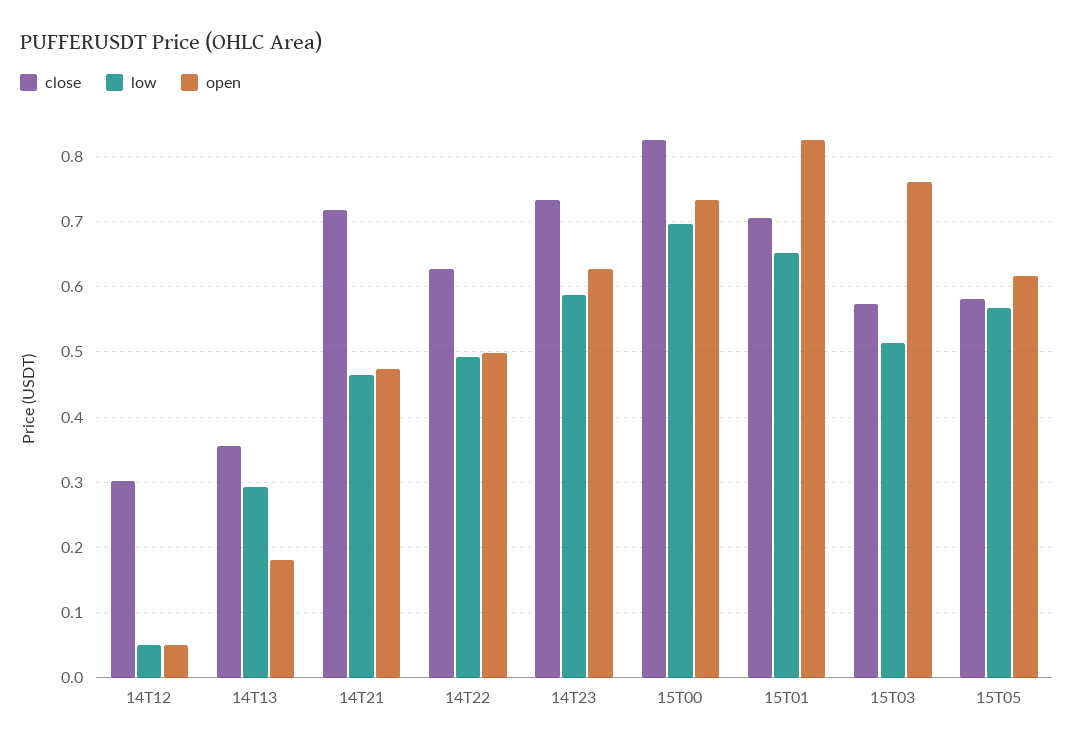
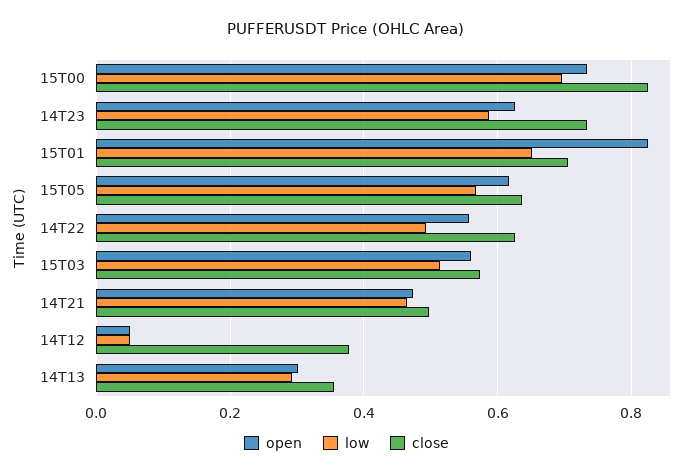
close, 14T12: 0.3 -> 0.38
open, 14T13: 0.18 -> 0.3
close, 14T21: 0.72 -> 0.5
open, 14T22: 0.5 -> 0.56
open, 15T03: 0.76 -> 0.56
close, 15T05: 0.58 -> 0.64

